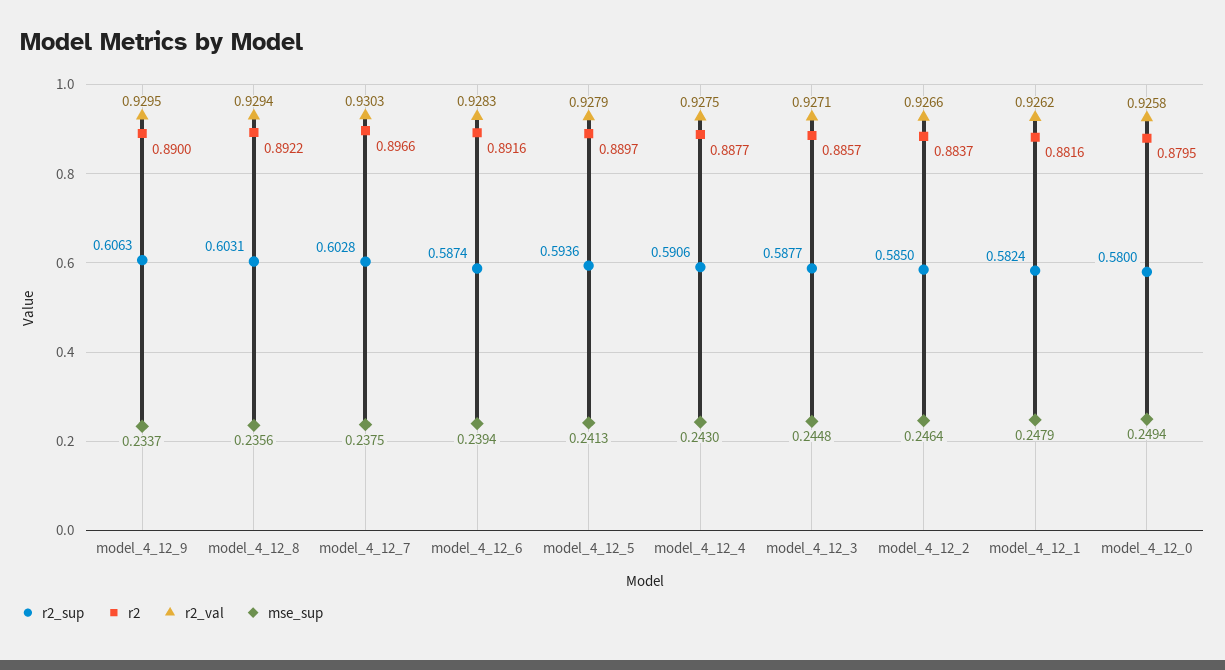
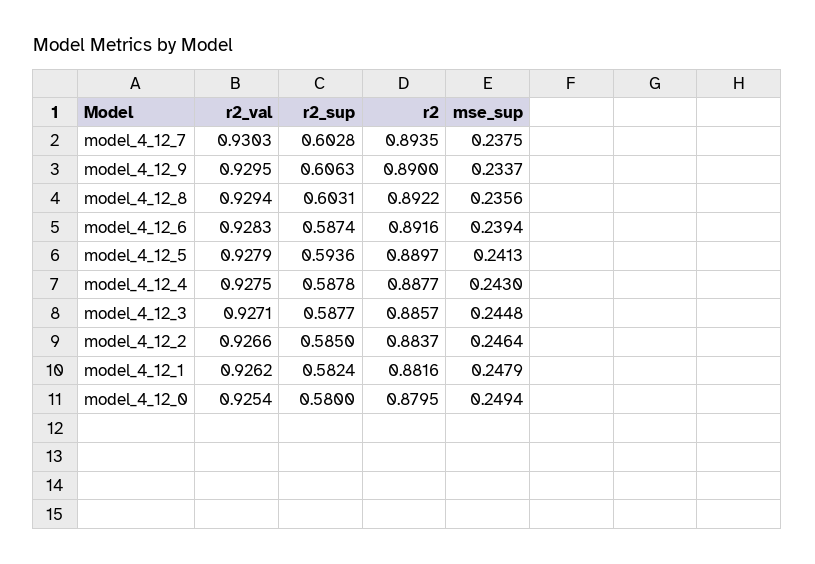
r2, model_4_12_7: 0.8966 -> 0.8935
r2_sup, model_4_12_4: 0.5906 -> 0.5878
r2_val, model_4_12_0: 0.9258 -> 0.9254

